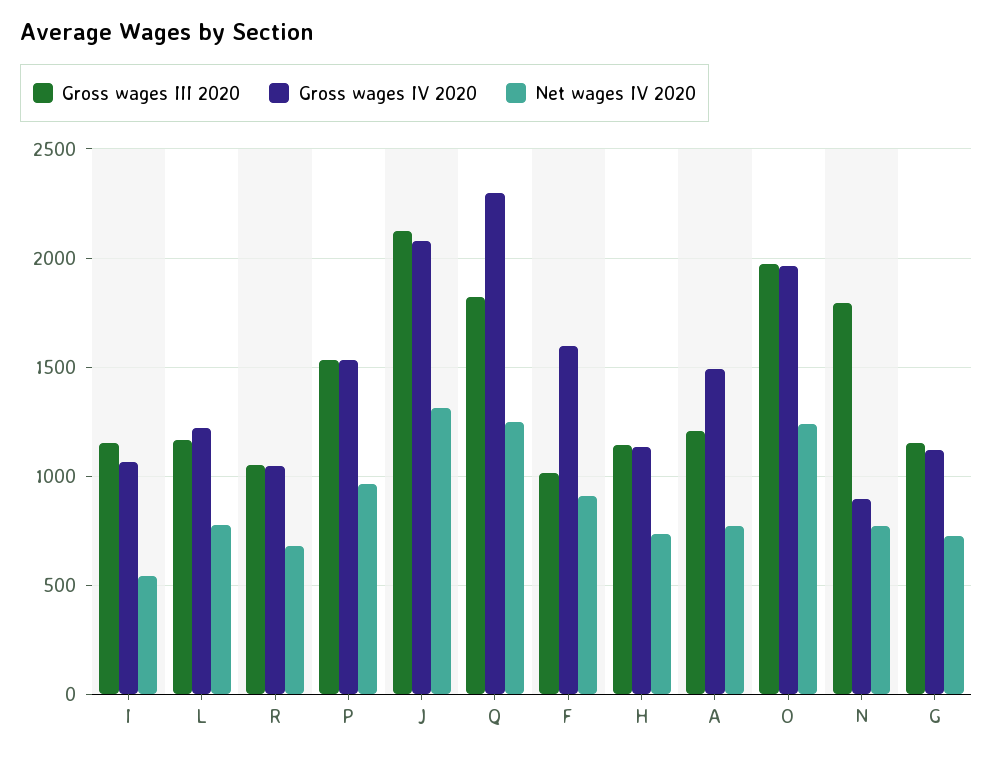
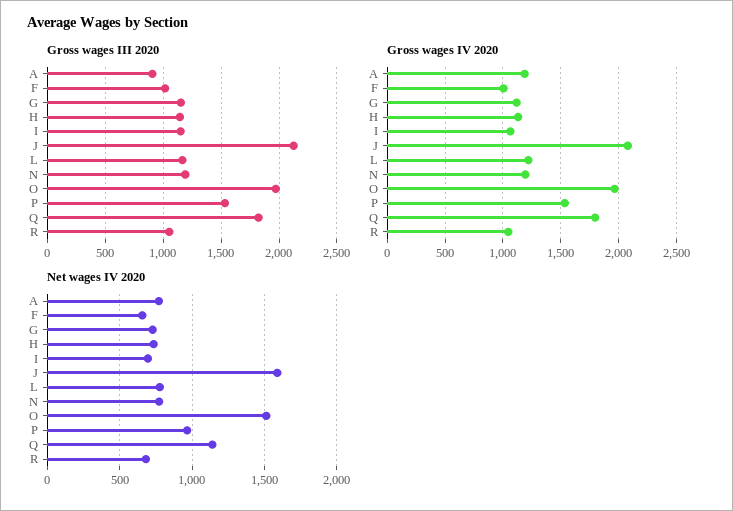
Net wages IV 2020, I: 550 -> 700
Net wages IV 2020, J: 1300 -> 1600
Gross wages IV 2020, Q: 2300 -> 1800
Net wages IV 2020, Q: 1250 -> 1150
Gross wages IV 2020, F: 1600 -> 1000
Net wages IV 2020, F: 900 -> 650
Gross wages III 2020, A: 1200 -> 900
Gross wages IV 2020, A: 1500 -> 1200
Net wages IV 2020, O: 1250 -> 1500
Gross wages III 2020, N: 1800 -> 1200
Gross wages IV 2020, N: 900 -> 1200

